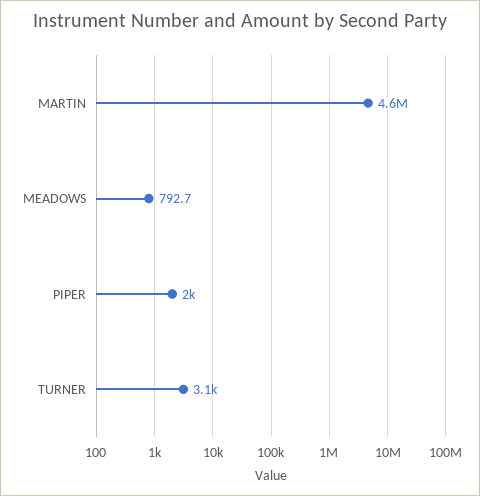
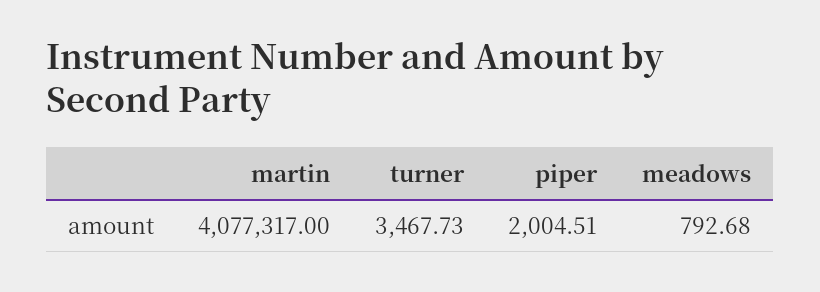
MARTIN: 4600000 -> 4077317
TURNER: 3100 -> 3467.73

